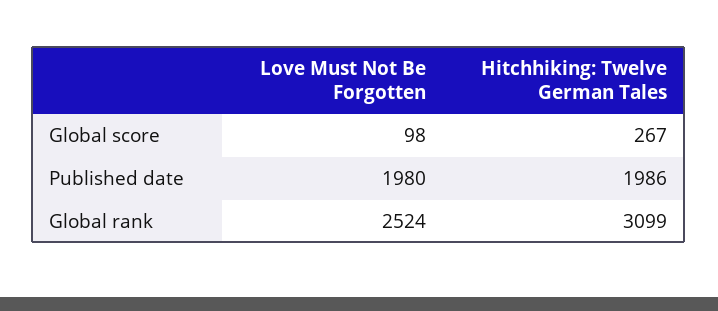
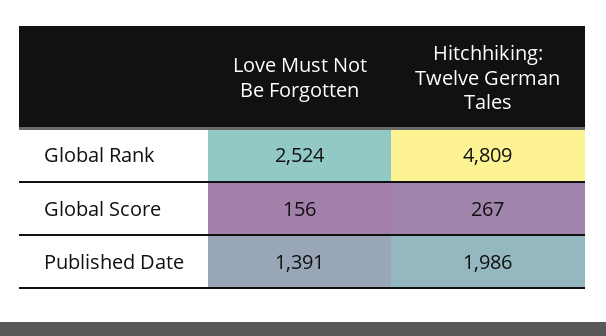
Love Must Not Be Forgotten, Global score: 98 -> 156
Love Must Not Be Forgotten, Published date: 1980 -> 1391
Hitchhiking: Twelve German Tales, Global rank: 3099 -> 4809

